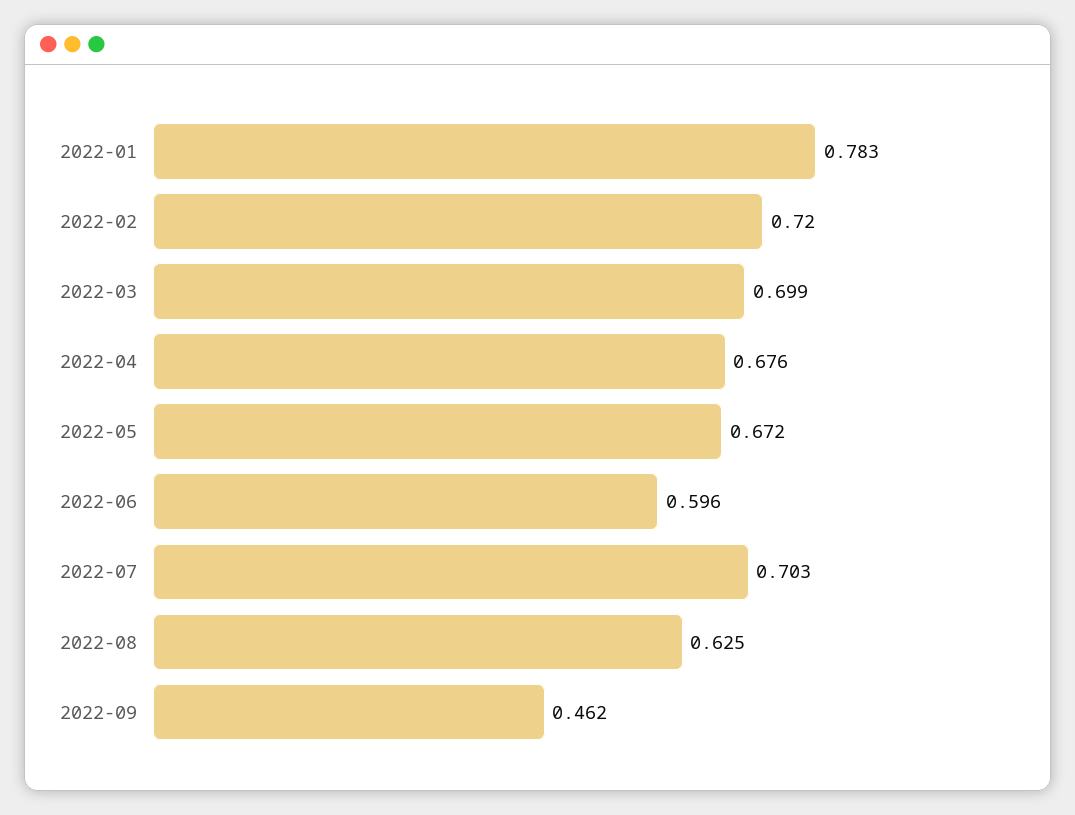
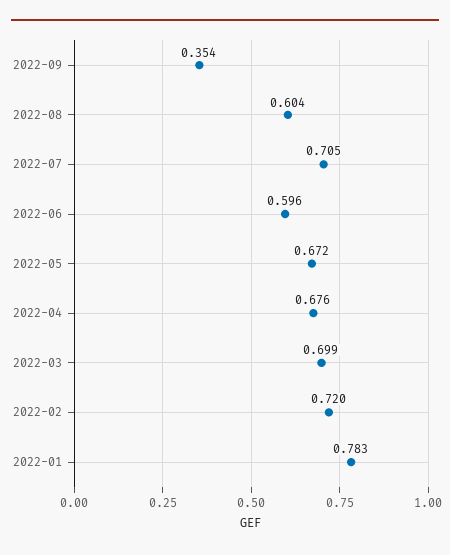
2022-07: 0.703 -> 0.705
2022-08: 0.625 -> 0.604
2022-09: 0.462 -> 0.354

